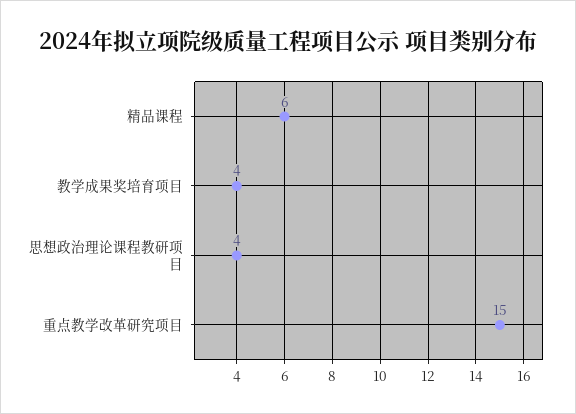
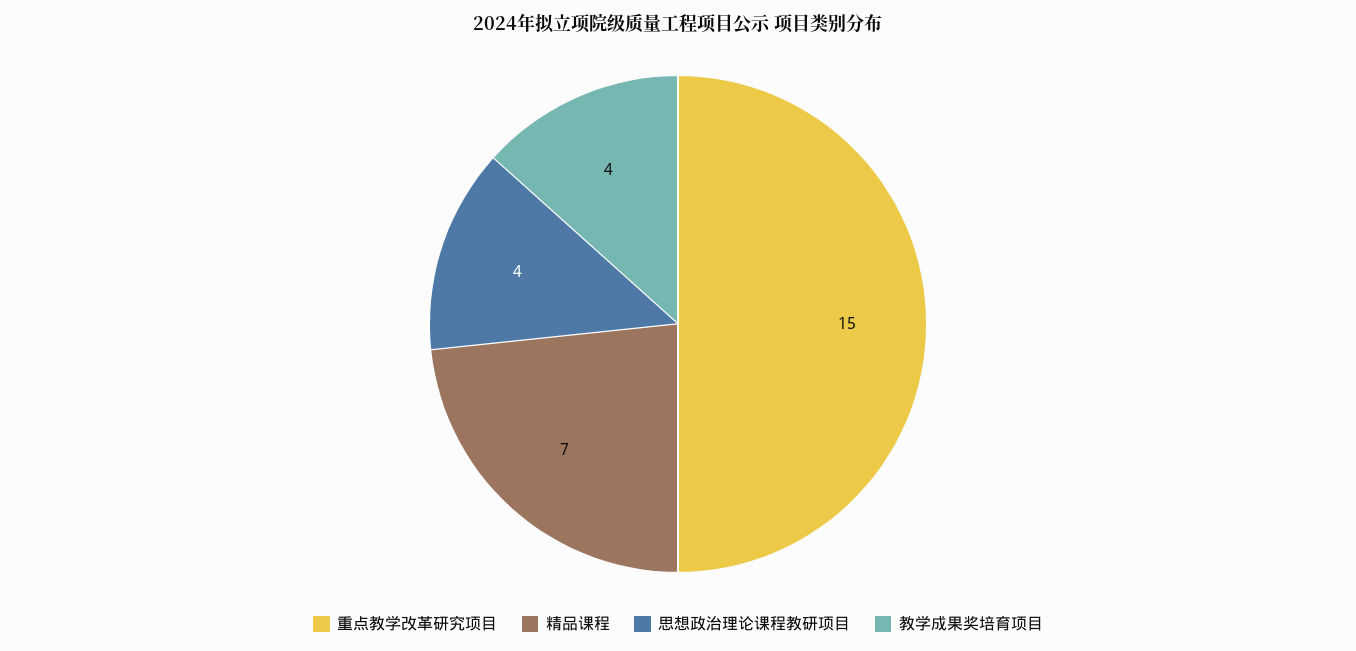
精品课程: 6 -> 7

